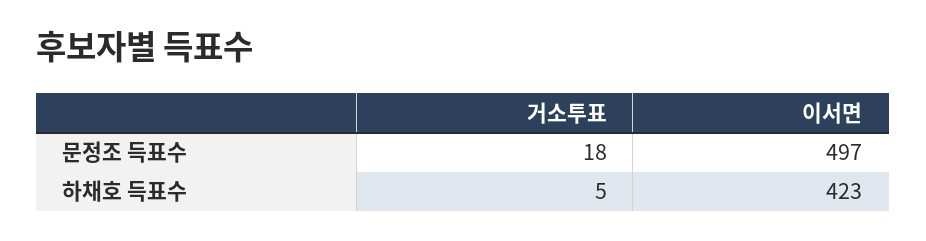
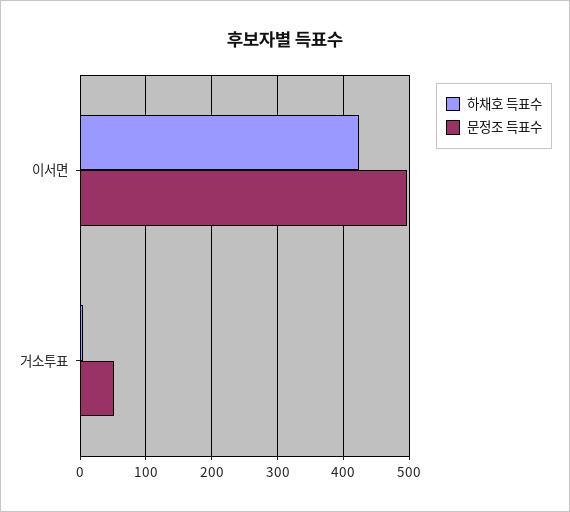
문정조 득표수, 거소투표: 18 -> 50

